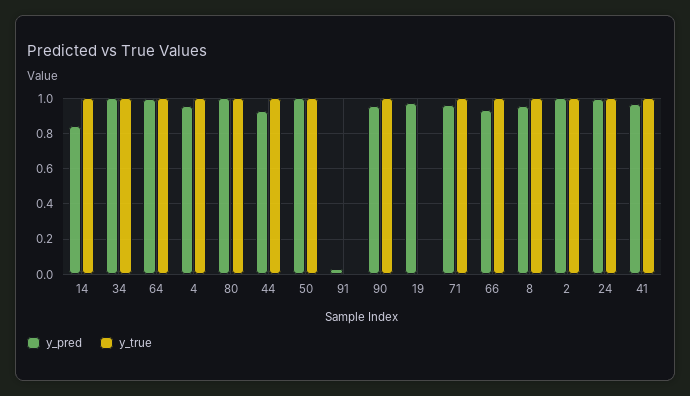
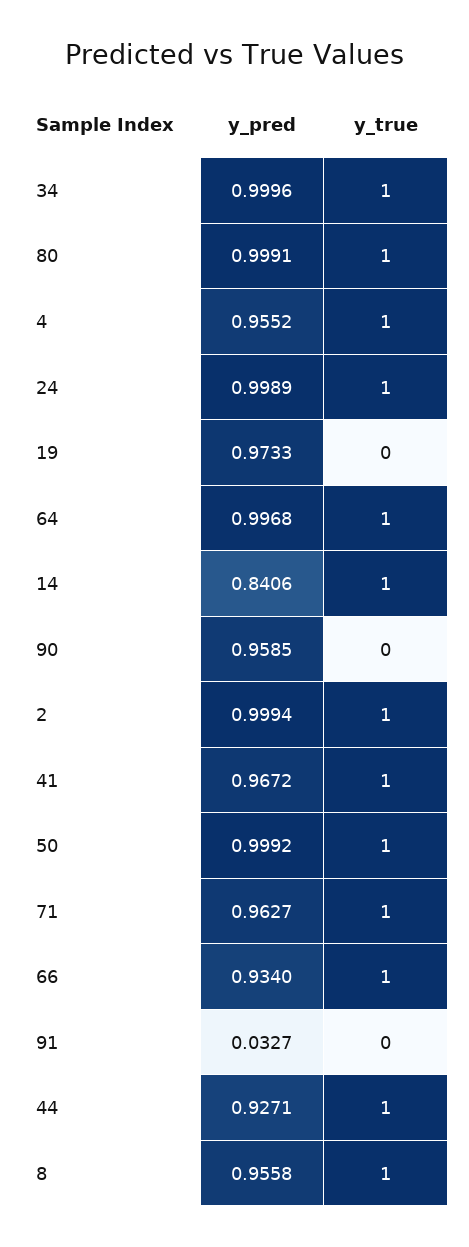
y_true, 90: 1 -> 0

